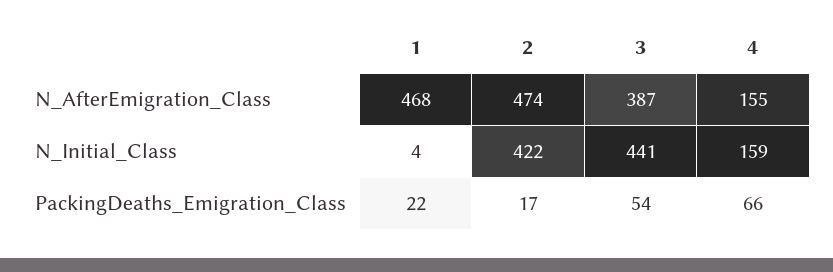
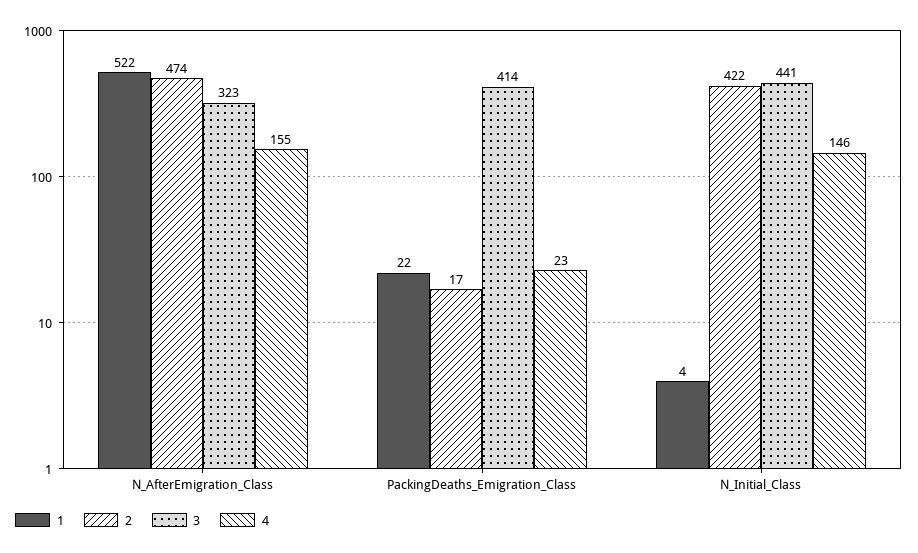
1, N_AfterEmigration_Class: 468 -> 522
3, N_AfterEmigration_Class: 387 -> 323
4, N_Initial_Class: 159 -> 146
3, PackingDeaths_Emigration_Class: 54 -> 414
4, PackingDeaths_Emigration_Class: 66 -> 23

